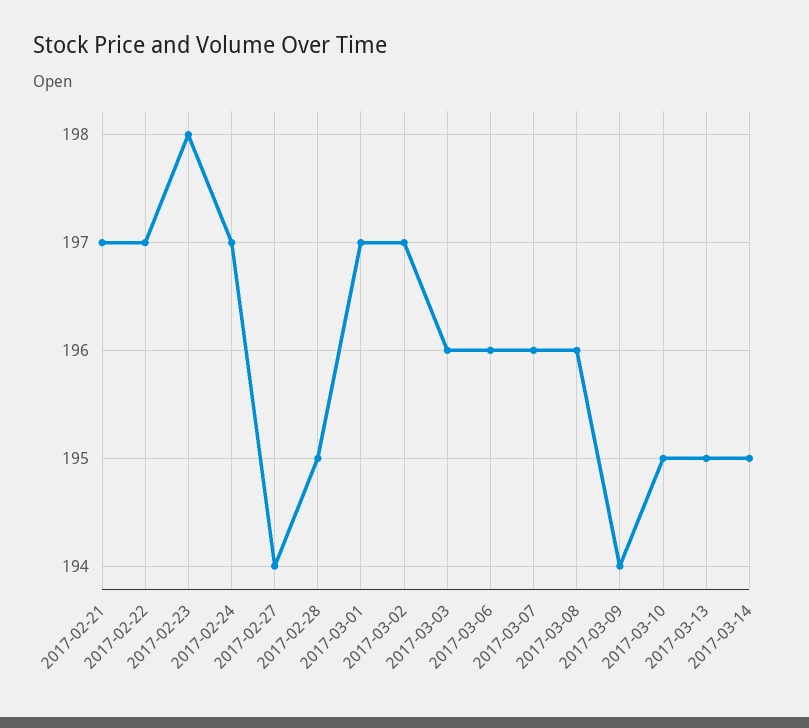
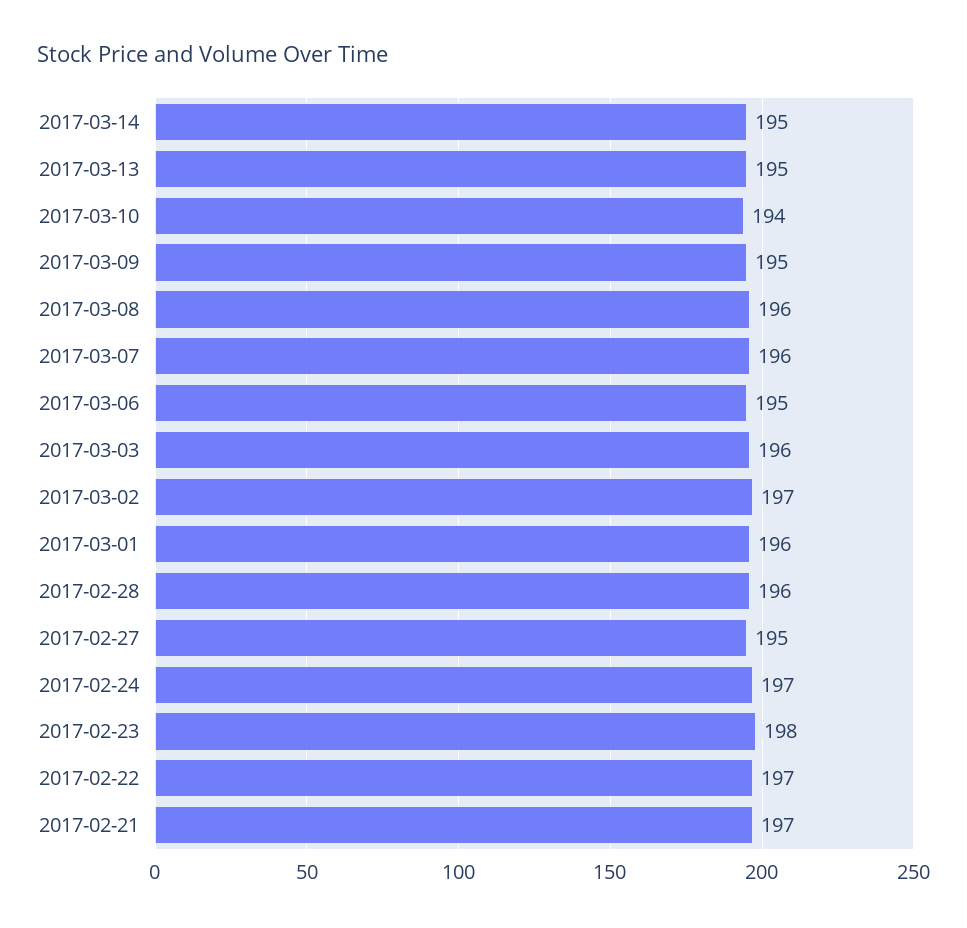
2017-02-27: 194 -> 195
2017-02-28: 195 -> 196
2017-03-01: 197 -> 196
2017-03-06: 196 -> 195
2017-03-09: 194 -> 195
2017-03-10: 195 -> 194

